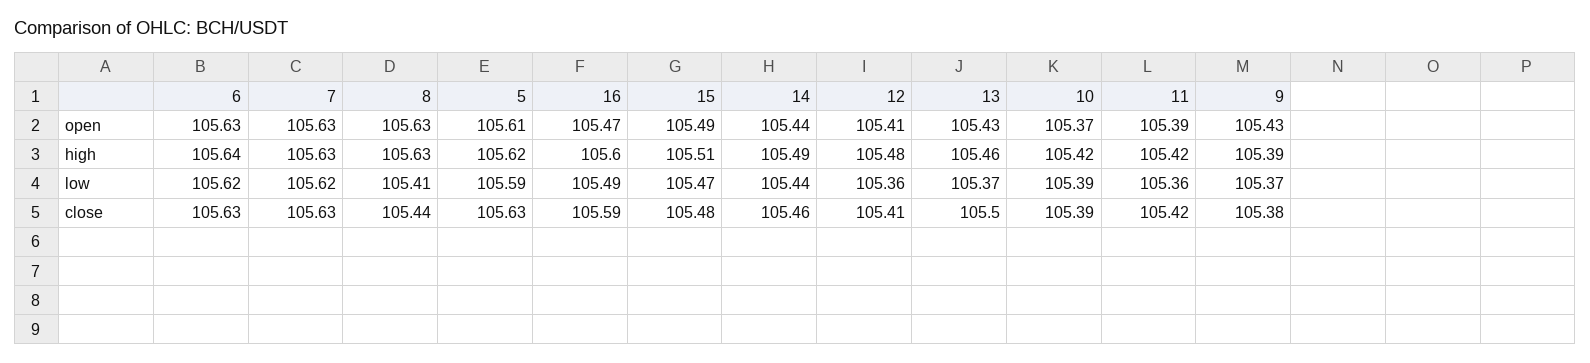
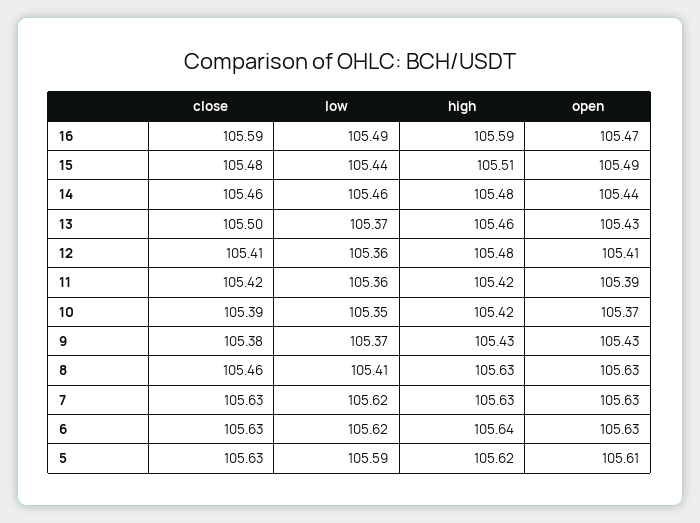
16, high: 105.6 -> 105.59
14, high: 105.49 -> 105.48
9, high: 105.39 -> 105.43
15, low: 105.47 -> 105.44
14, low: 105.44 -> 105.46
10, low: 105.39 -> 105.35
8, close: 105.44 -> 105.46

